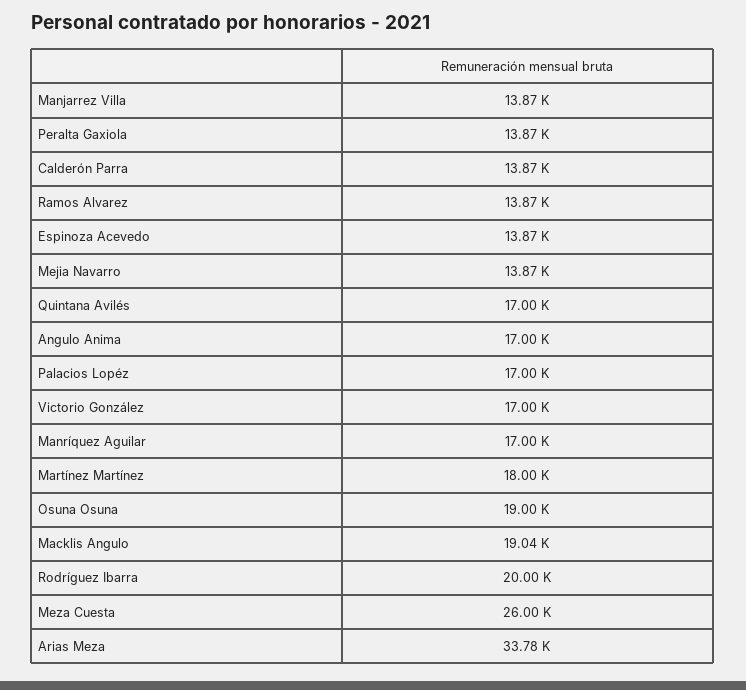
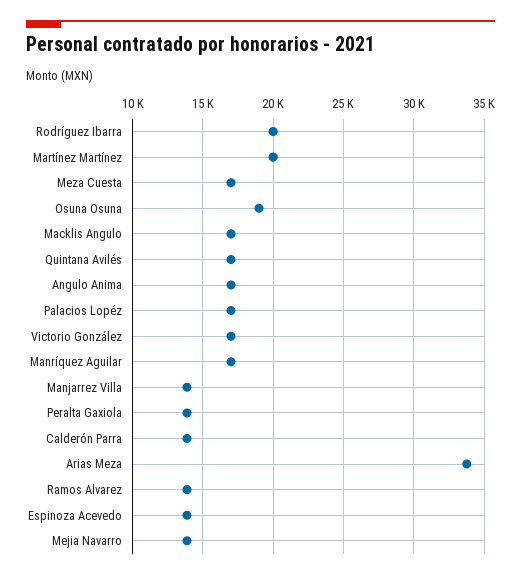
Martínez Martínez: 18000 -> 20000
Macklis Angulo: 19040 -> 17000
Meza Cuesta: 26000 -> 17000

